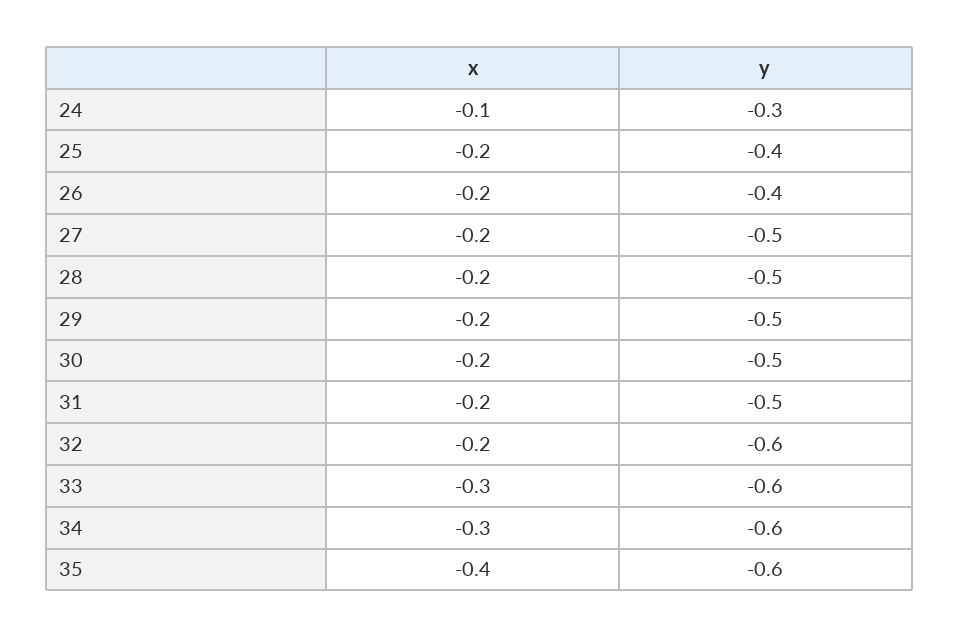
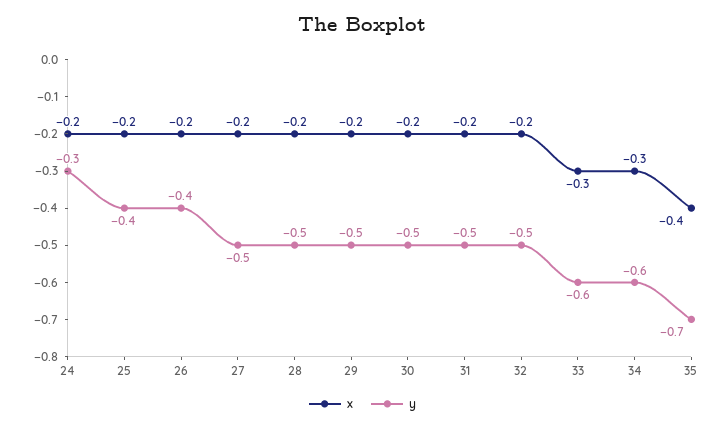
x, 24: -0.1 -> -0.2
y, 32: -0.6 -> -0.5
y, 35: -0.6 -> -0.7

